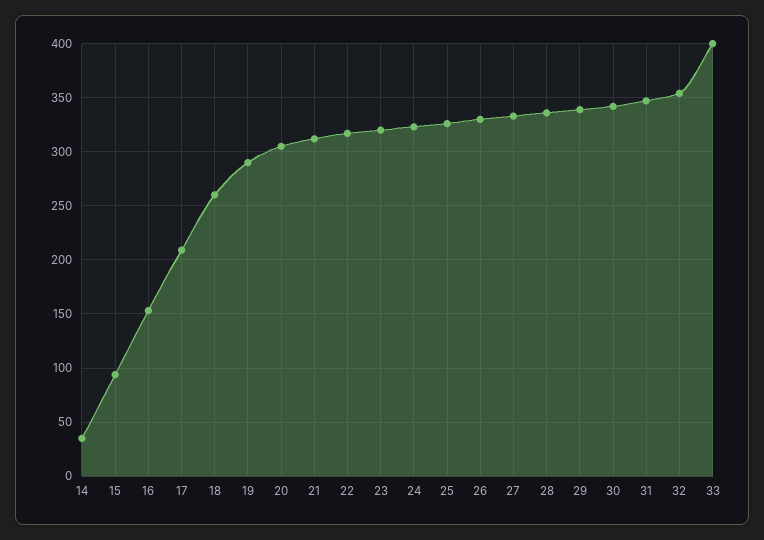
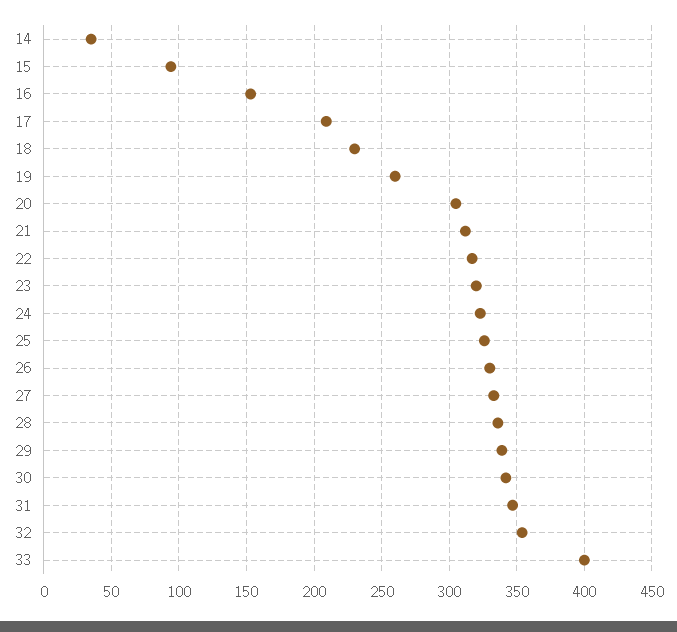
18: 260 -> 230
19: 290 -> 260

